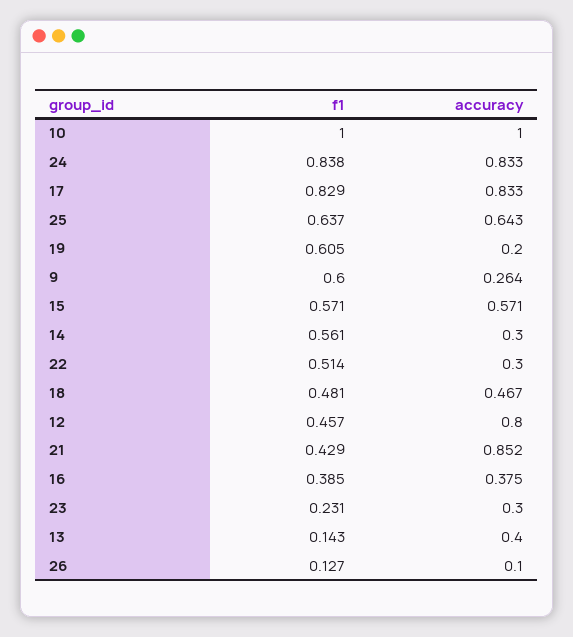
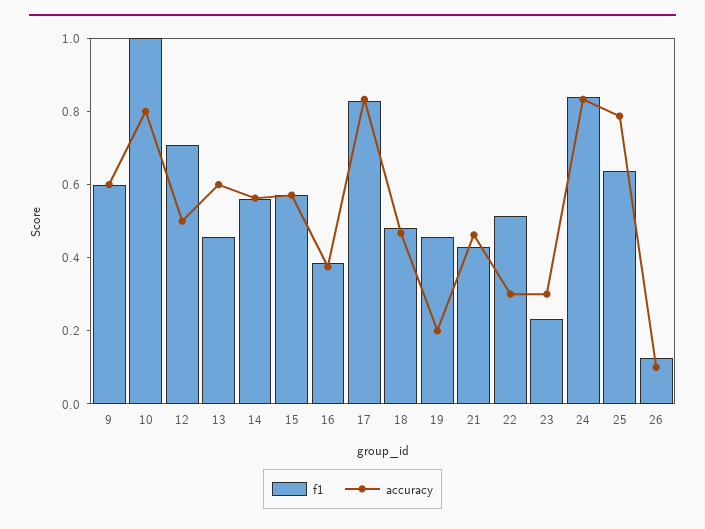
accuracy, 10: 1 -> 0.8
accuracy, 25: 0.643 -> 0.8
f1, 19: 0.605 -> 0.45
accuracy, 9: 0.264 -> 0.6
accuracy, 14: 0.3 -> 0.55
f1, 12: 0.457 -> 0.7
accuracy, 12: 0.8 -> 0.5
accuracy, 21: 0.852 -> 0.45
f1, 13: 0.143 -> 0.45
accuracy, 13: 0.4 -> 0.6

